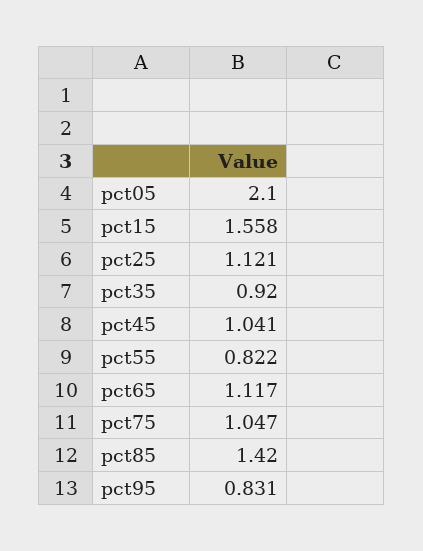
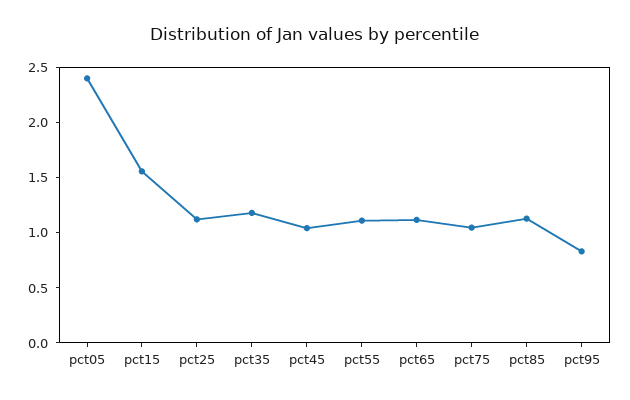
pct05: 2.1 -> 2.4
pct35: 0.92 -> 1.2
pct55: 0.822 -> 1.1
pct85: 1.42 -> 1.1

